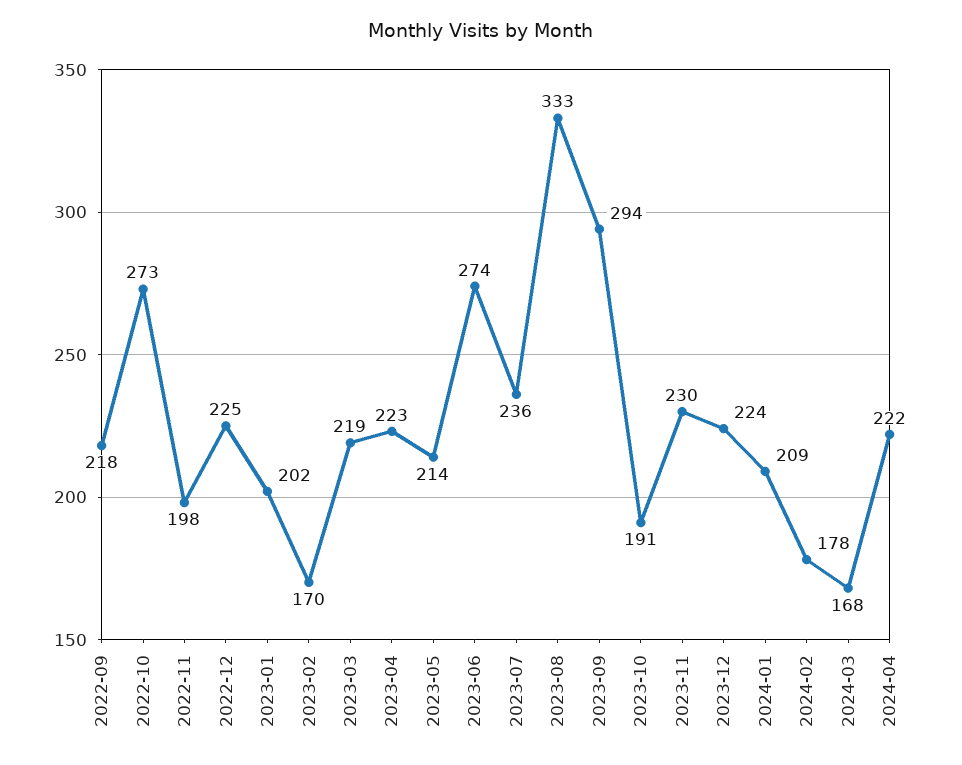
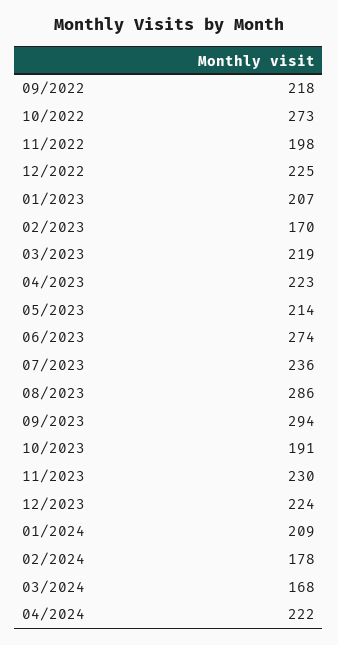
2023-01: 202 -> 207
2023-08: 333 -> 286

